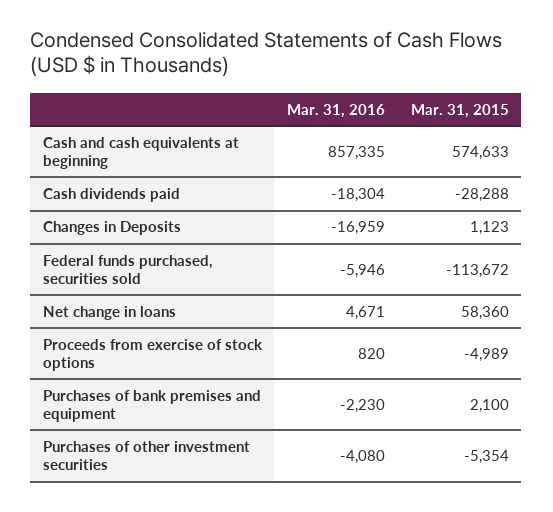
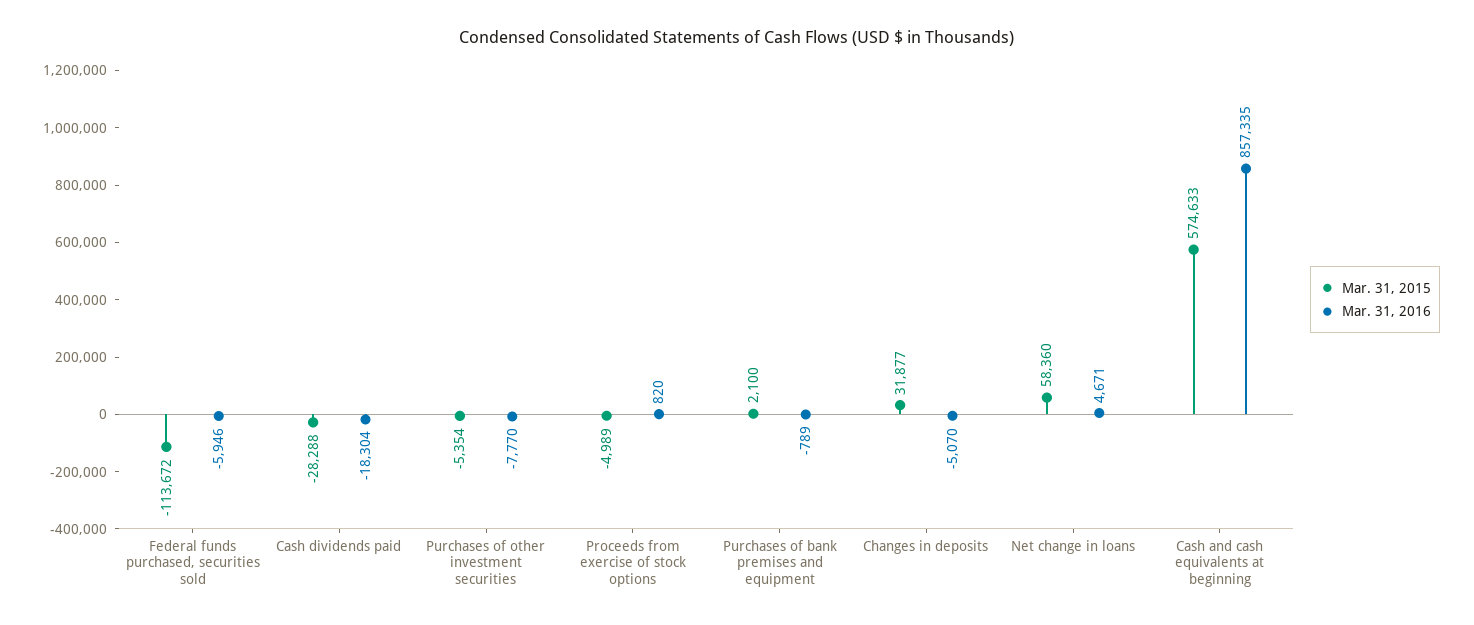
Mar. 31, 2016, Changes in Deposits: -16959 -> -5070
Mar. 31, 2015, Changes in Deposits: 1123 -> 31877
Mar. 31, 2016, Purchases of bank premises and equipment: -2230 -> -789
Mar. 31, 2016, Purchases of other investment securities: -4080 -> -7770

